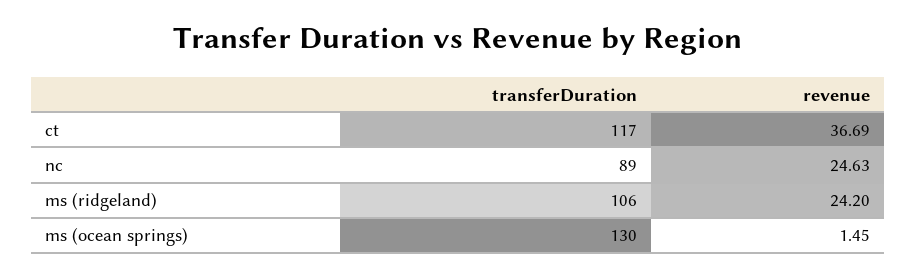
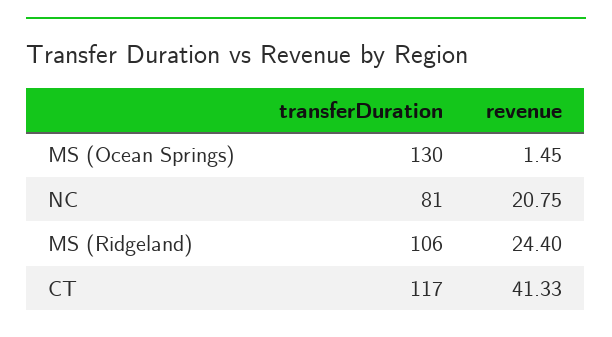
revenue, ct: 36.69 -> 41.33
transferDuration, nc: 89 -> 81
revenue, nc: 24.63 -> 20.75
revenue, ms (ridgeland): 24.2 -> 24.4

